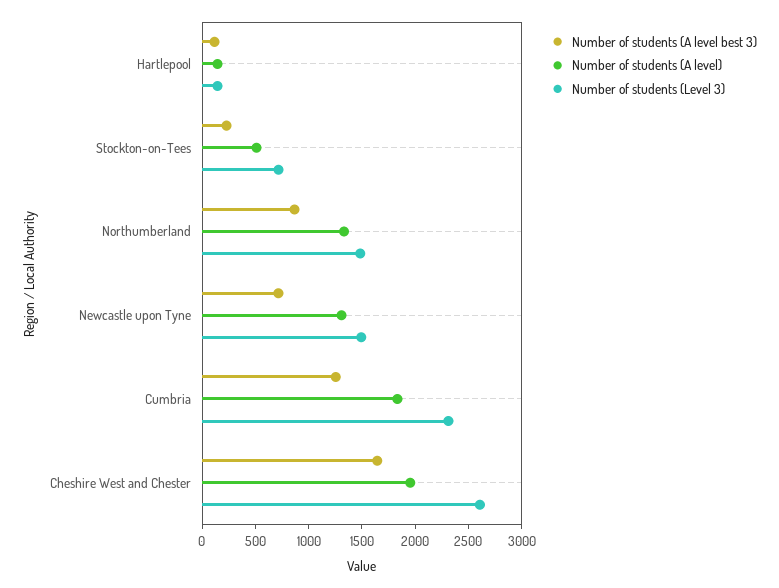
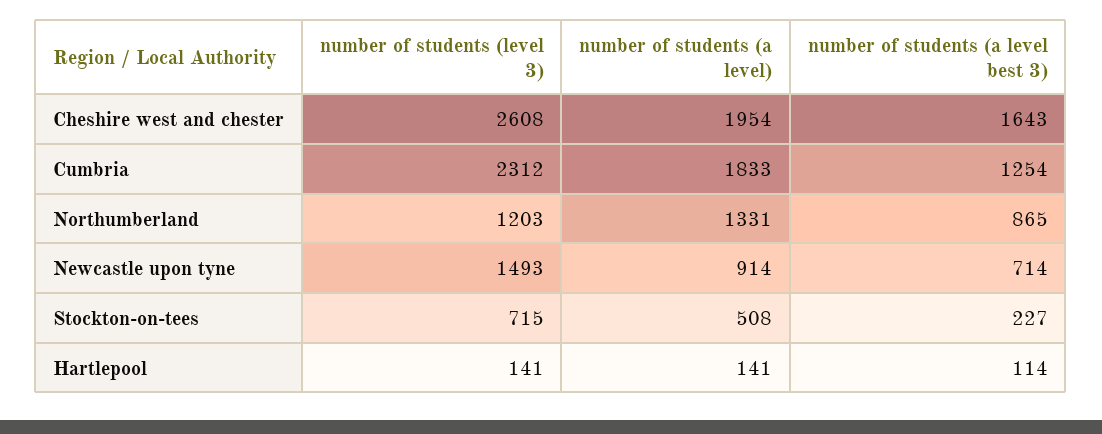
Number of students (Level 3), Northumberland: 1500 -> 1203
Number of students (A level), Newcastle upon Tyne: 1300 -> 914

